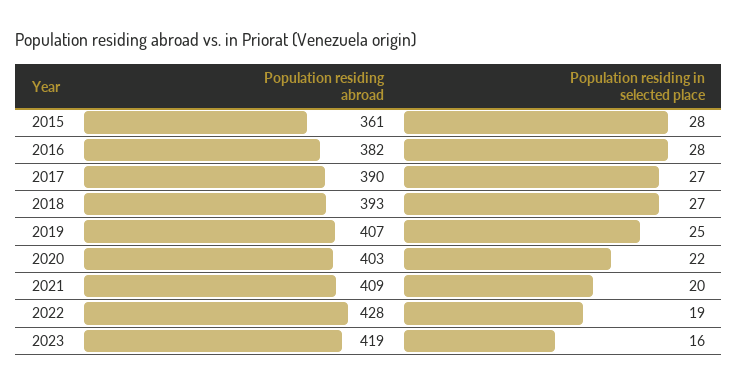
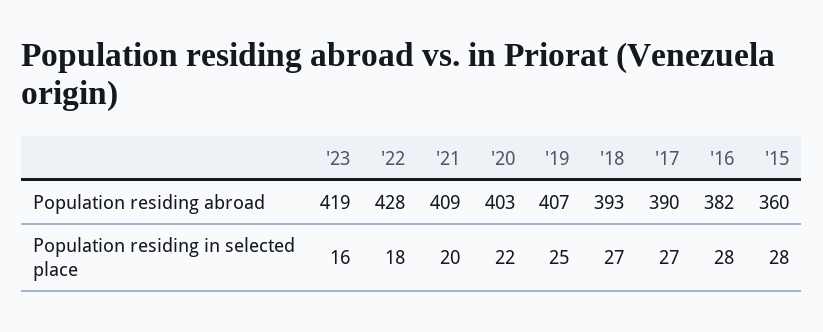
Population residing abroad, 2015: 361 -> 360
Population residing in selected place, 2022: 19 -> 18

